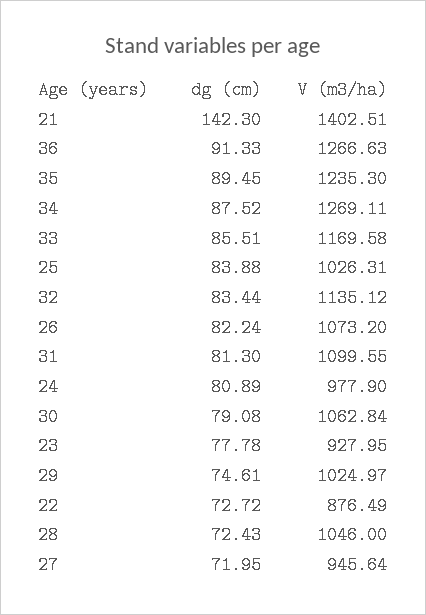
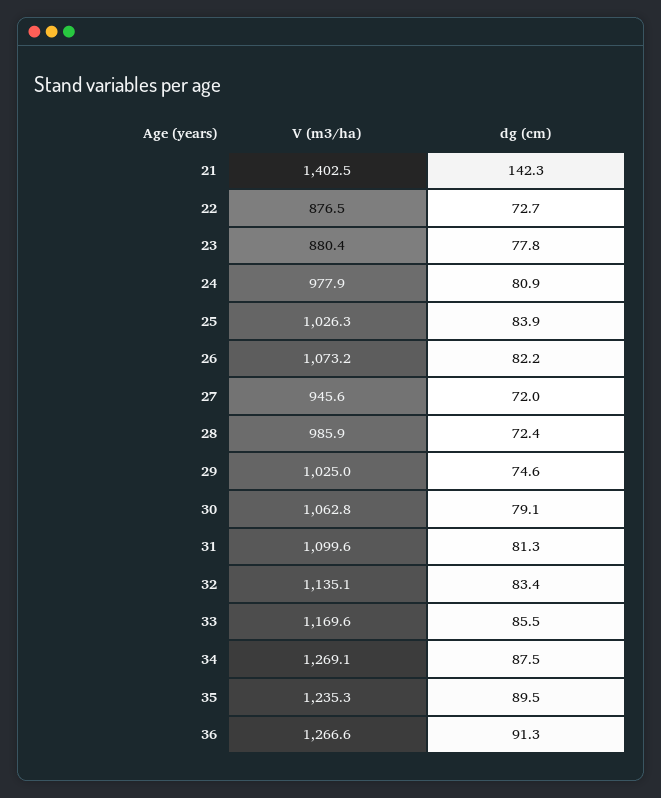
V (m3/ha), 23: 927.95 -> 880.4
V (m3/ha), 28: 1046 -> 985.9

